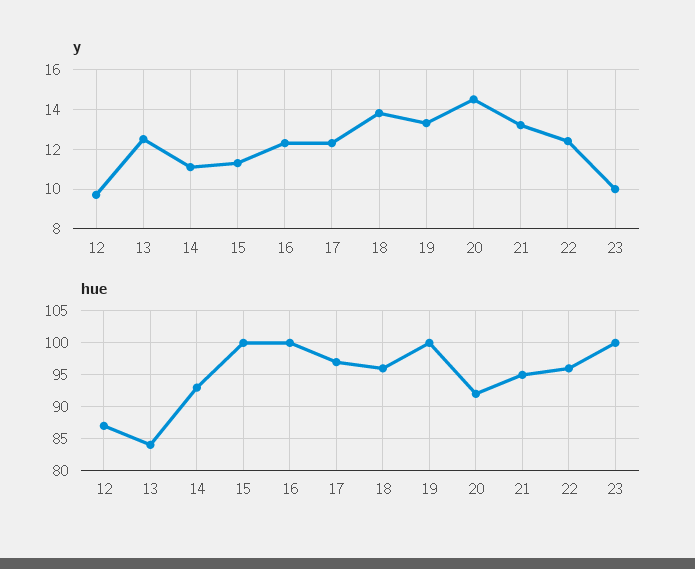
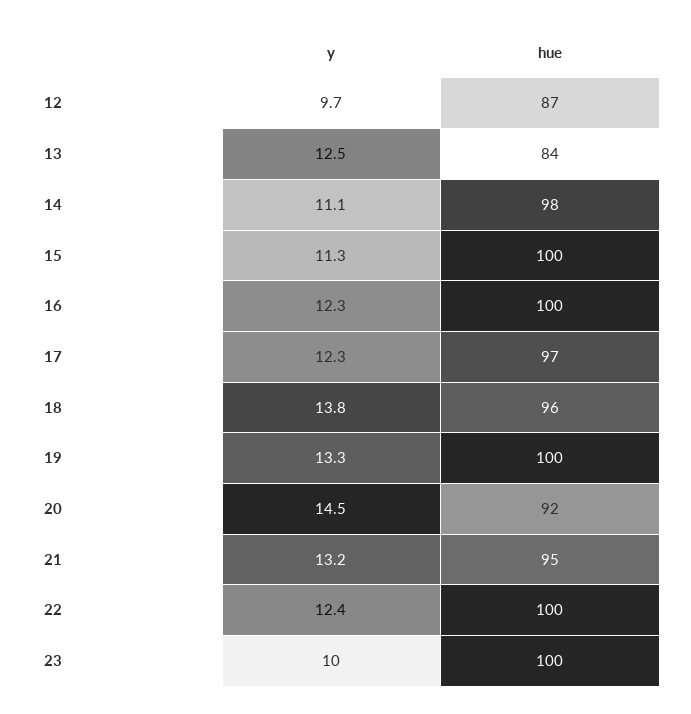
hue, 14: 93 -> 98
hue, 22: 96 -> 100

